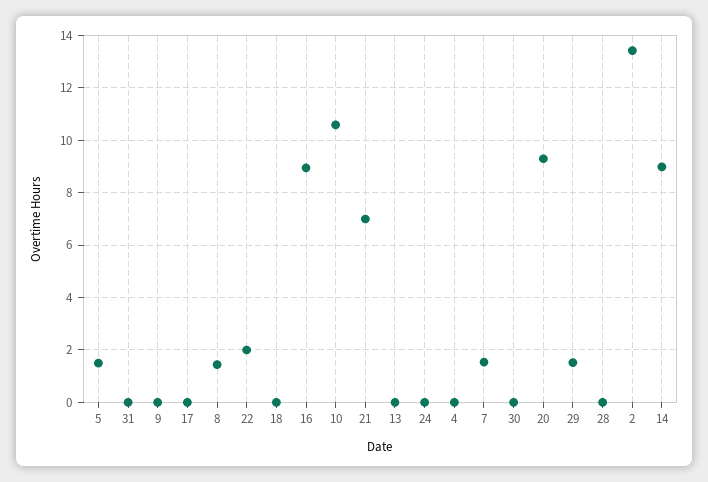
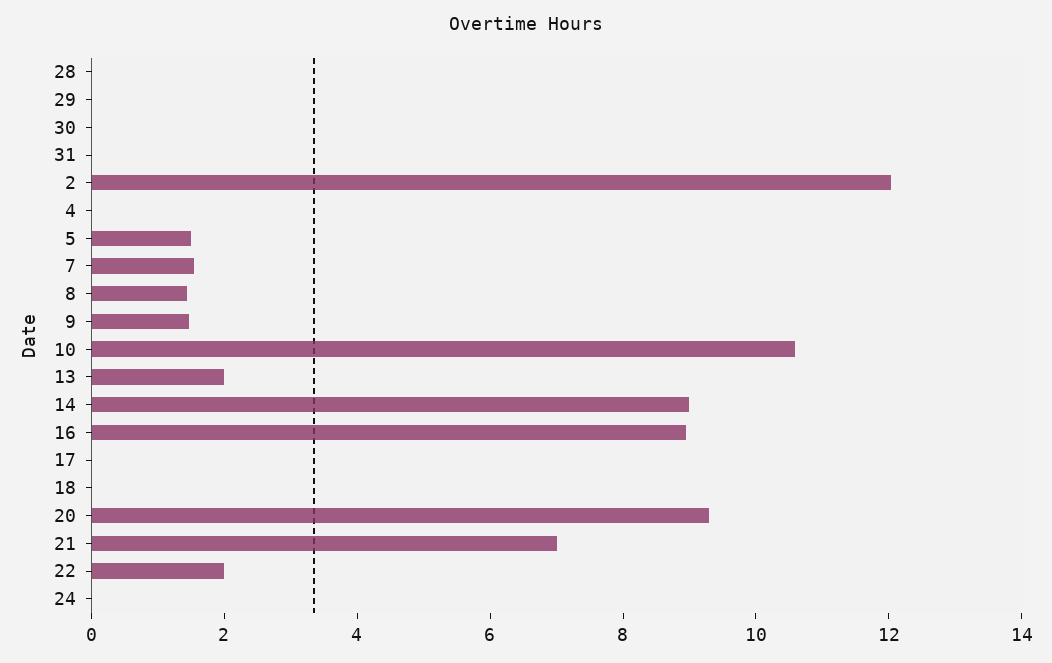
9: 0 -> 1.5
13: 0 -> 2
29: 1.5 -> 0
2: 13.5 -> 12

